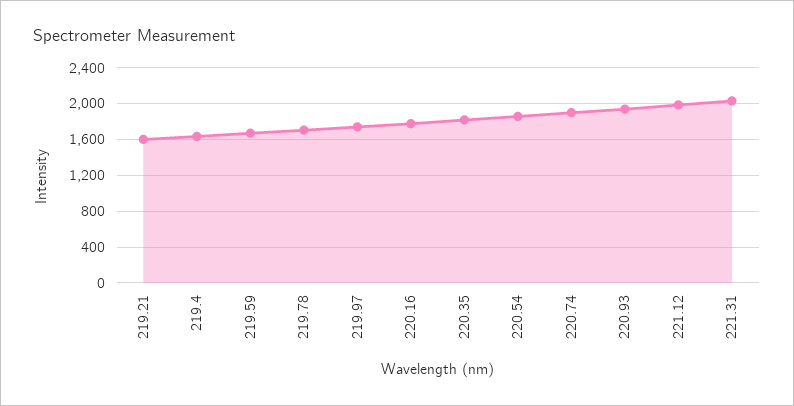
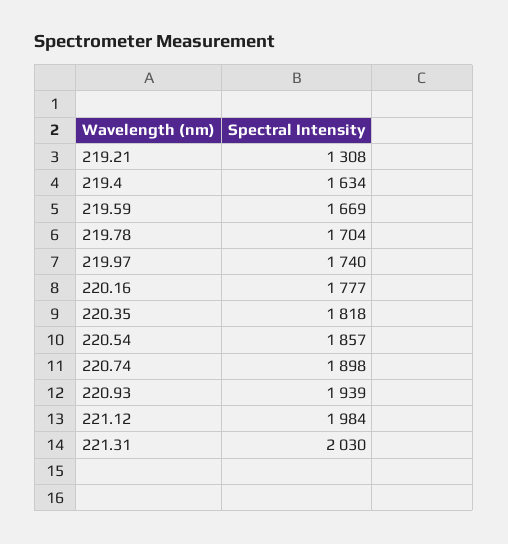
219.21: 1600 -> 1308

